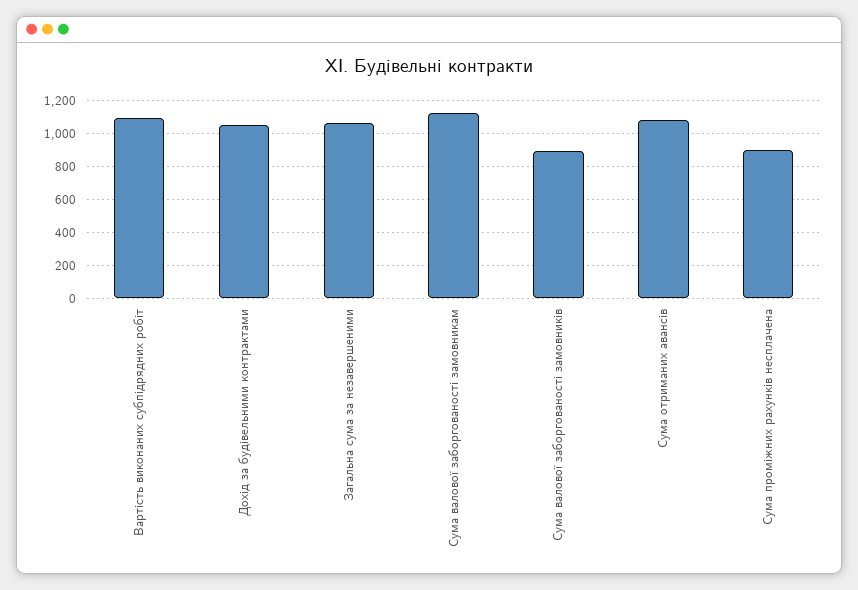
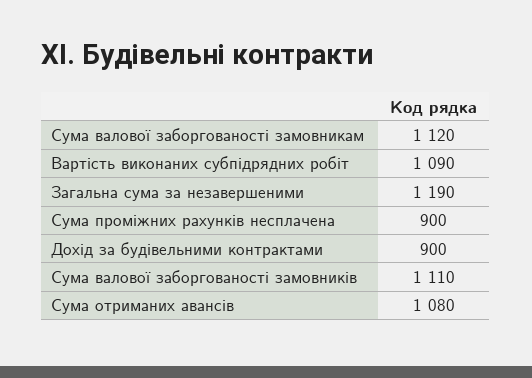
Дохід за будівельними контрактами: 1050 -> 900
Загальна сума за незавершеними: 1050 -> 1190
Сума валової заборгованості замовників: 900 -> 1110

